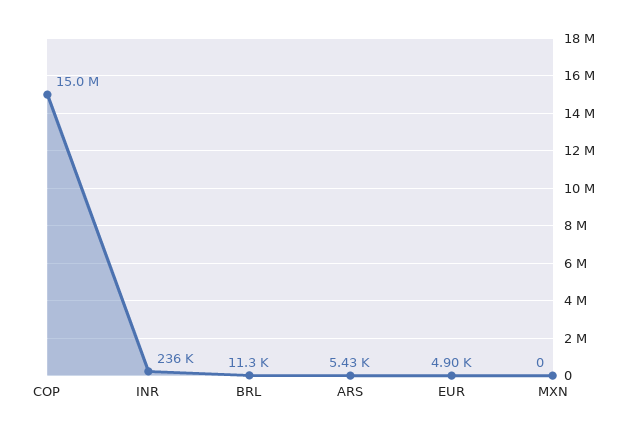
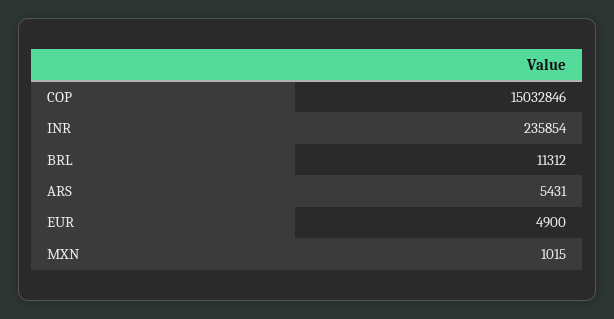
MXN: 0 -> 1015

